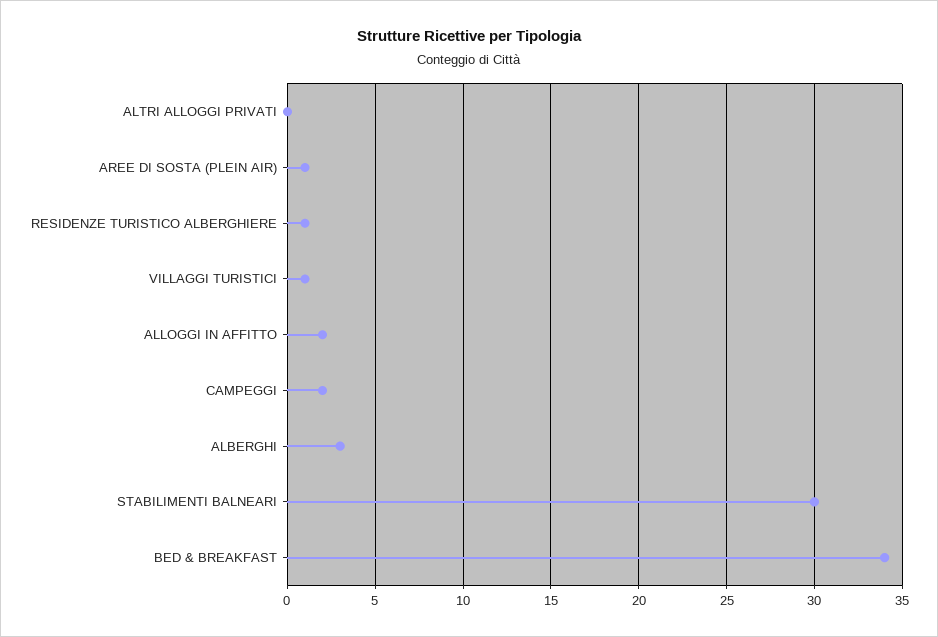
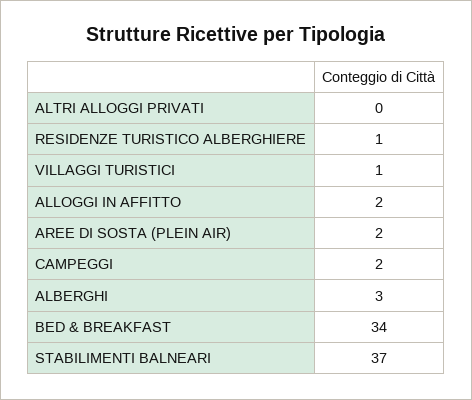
AREE DI SOSTA (PLEIN AIR): 1 -> 2
STABILIMENTI BALNEARI: 30 -> 37

